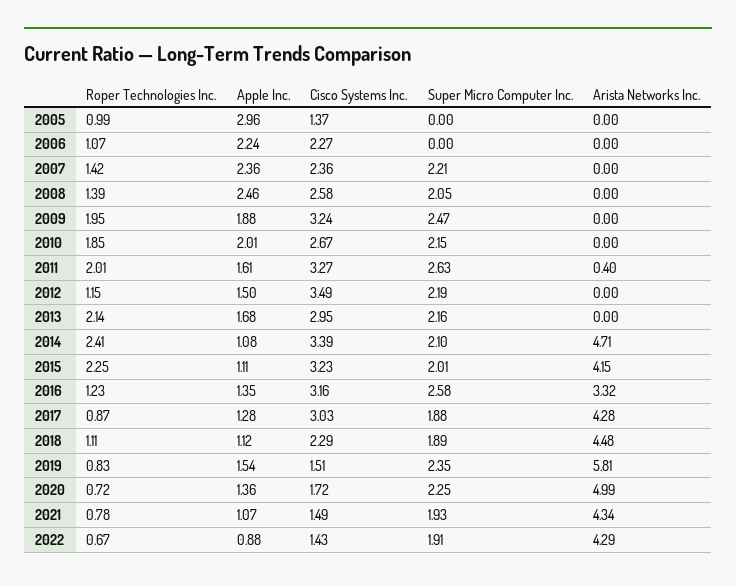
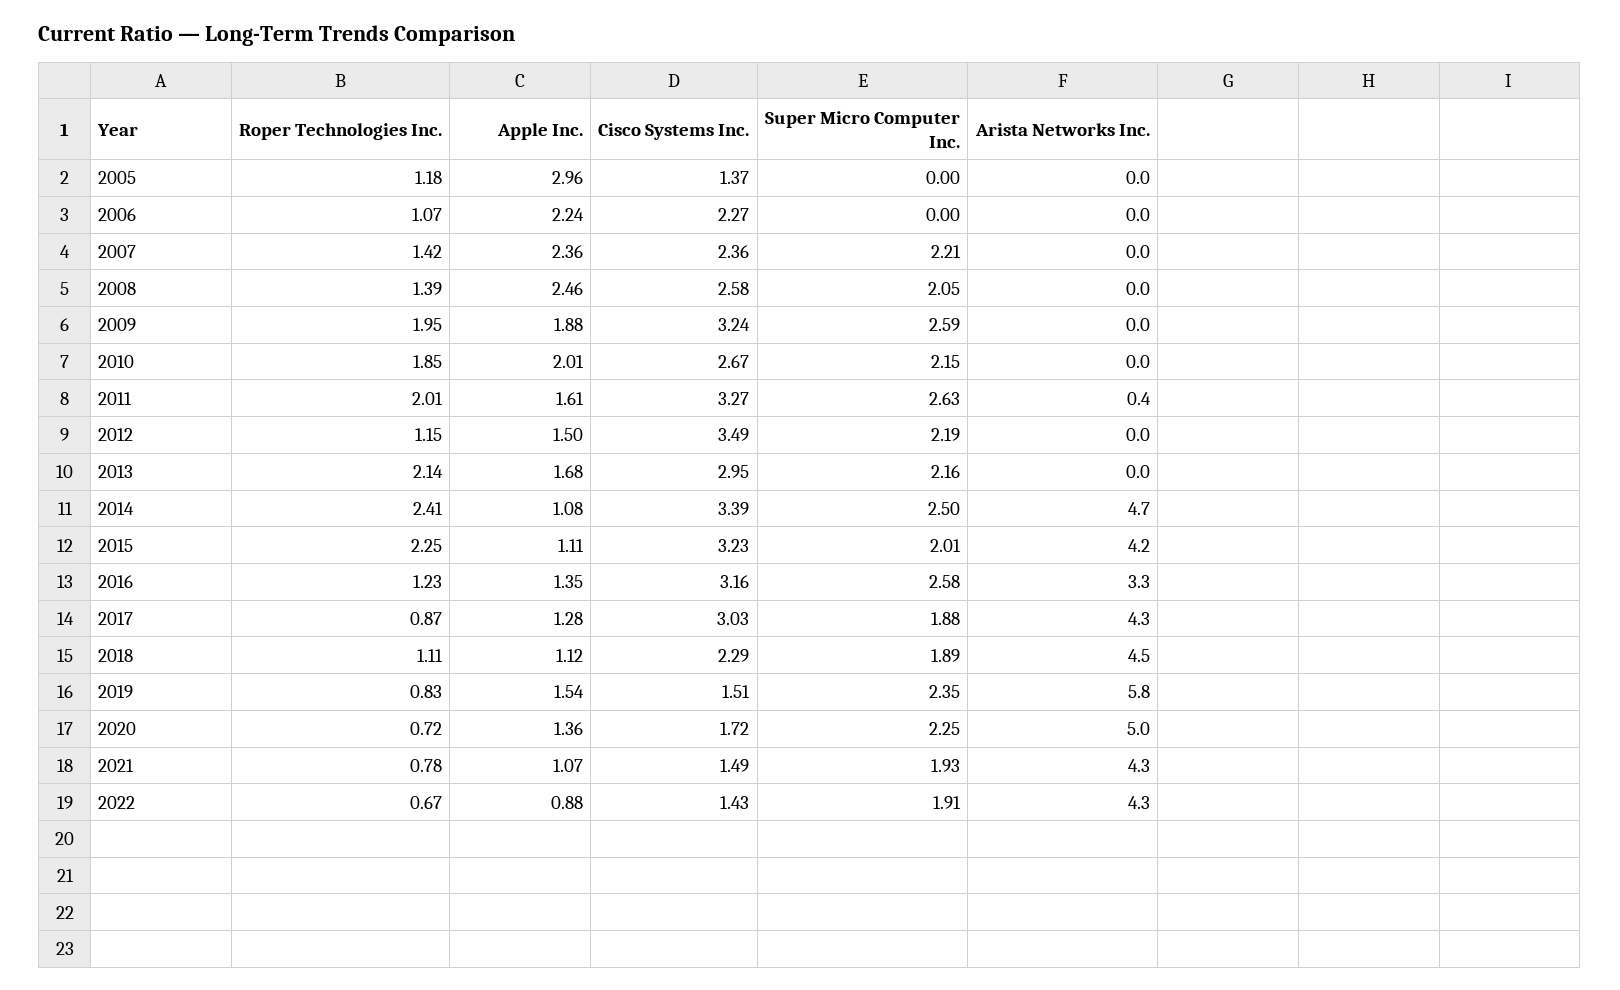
Roper Technologies Inc., 2005: 0.99 -> 1.18
Super Micro Computer Inc., 2009: 2.47 -> 2.59
Super Micro Computer Inc., 2014: 2.1 -> 2.5

